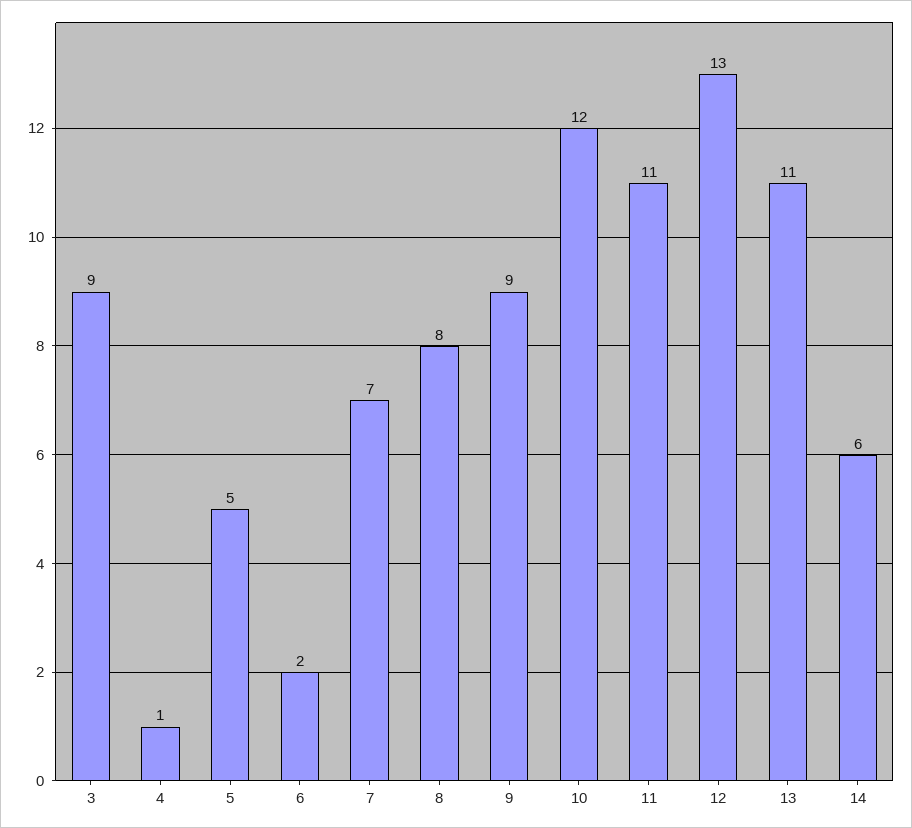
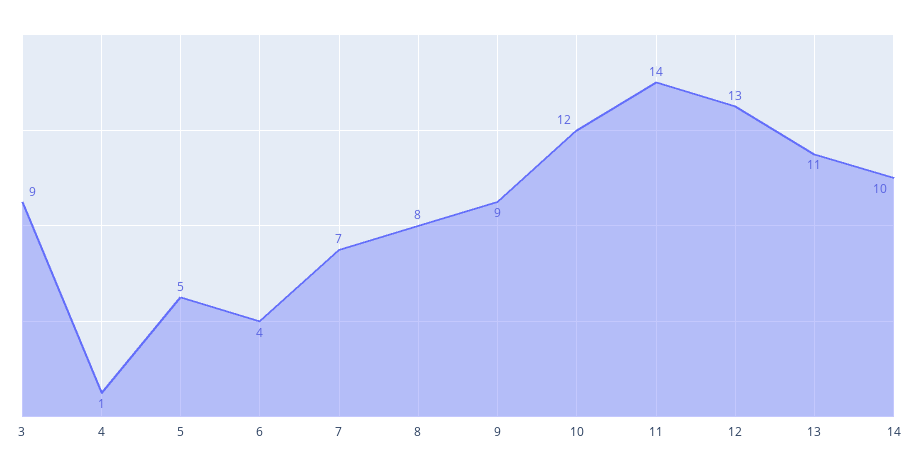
6: 2 -> 4
11: 11 -> 14
14: 6 -> 10

